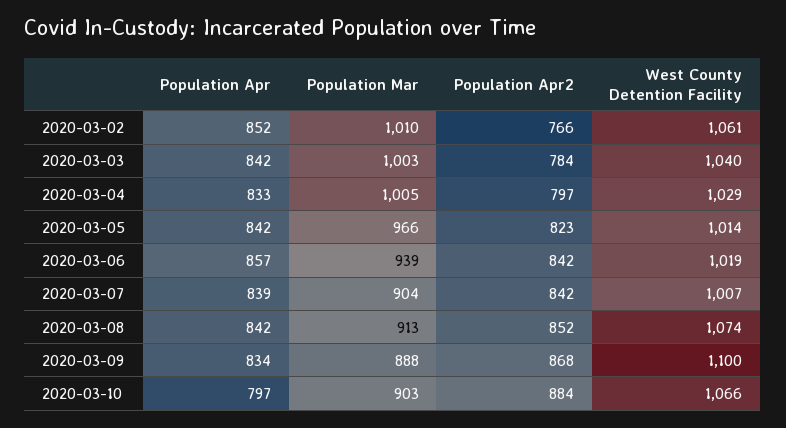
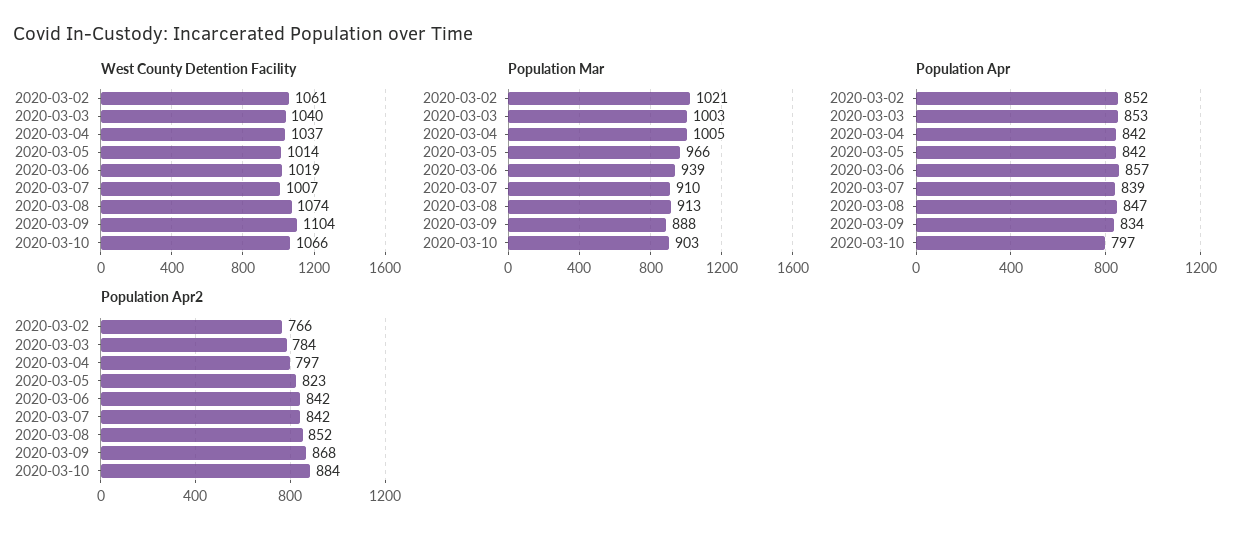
Population Mar, 2020-03-02: 1010 -> 1021
Population Apr, 2020-03-03: 842 -> 853
Population Apr, 2020-03-04: 833 -> 842
West County Detention Facility, 2020-03-04: 1029 -> 1037
Population Mar, 2020-03-07: 904 -> 910
Population Apr, 2020-03-08: 842 -> 847
West County Detention Facility, 2020-03-09: 1100 -> 1104

